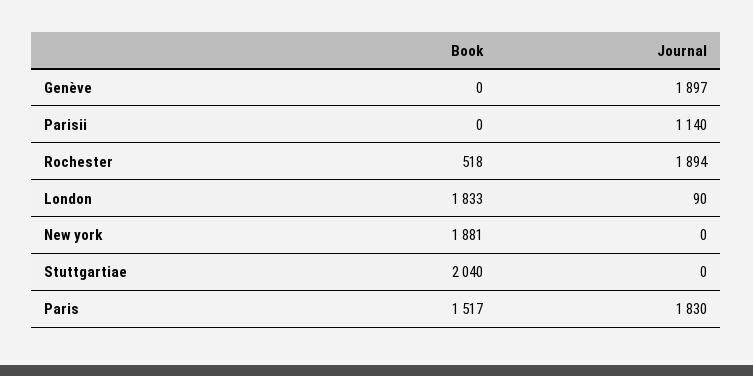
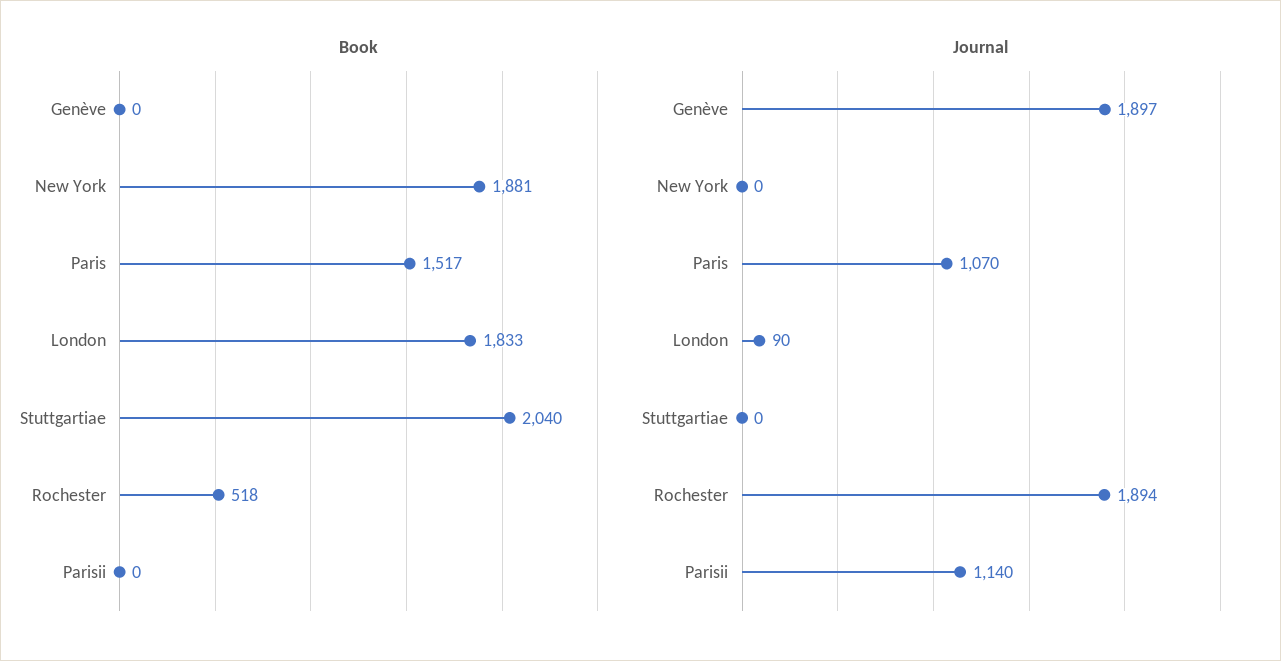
Journal, Paris: 1830 -> 1070

